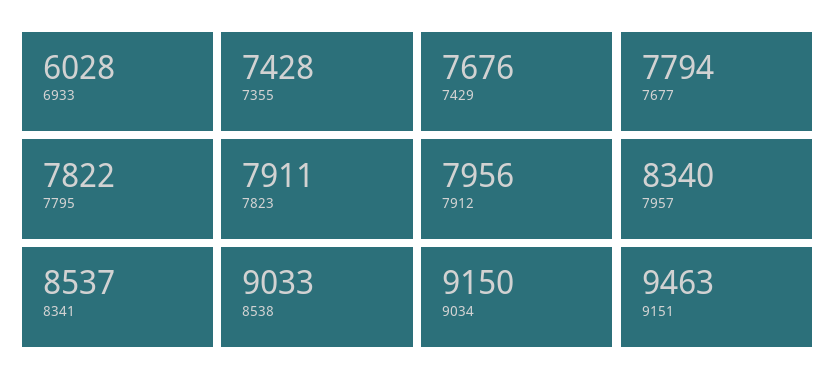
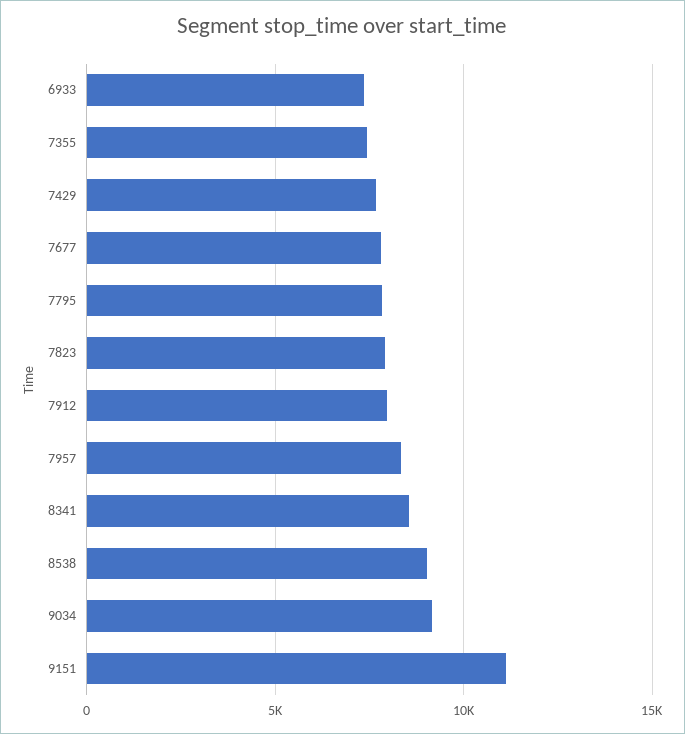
6933: 6028 -> 7500
9151: 9463 -> 11000

